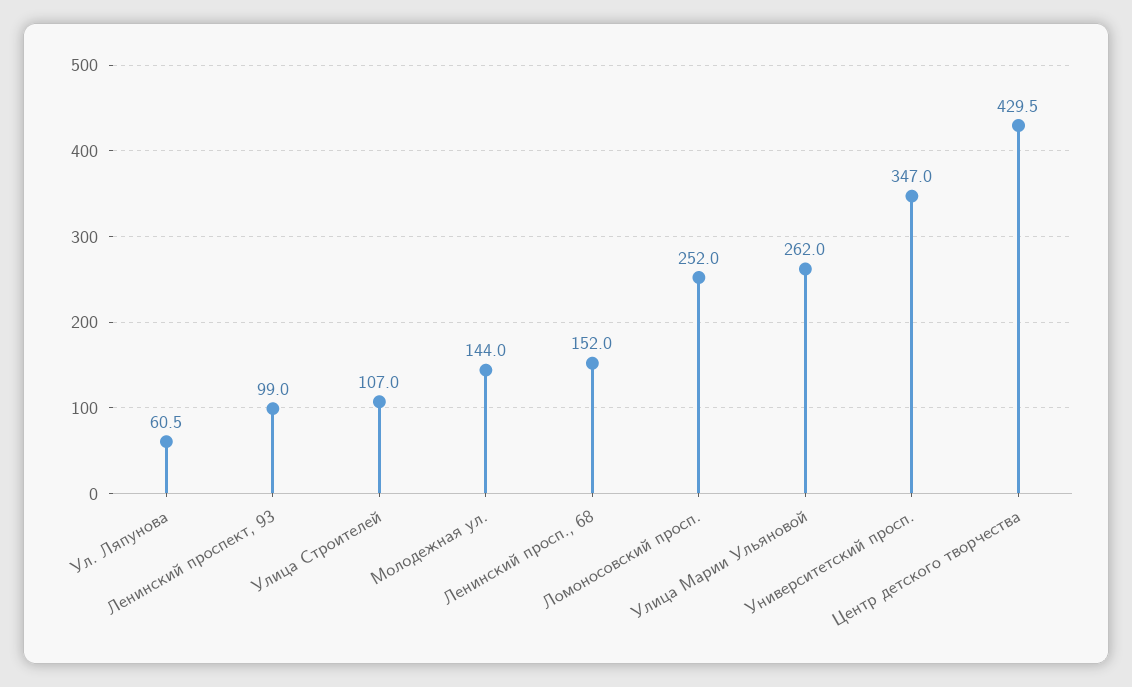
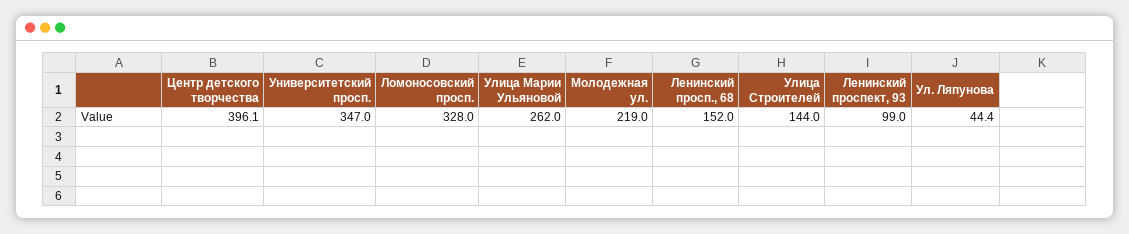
Ул. Ляпунова: 60.5 -> 44.4
Улица Строителей: 107 -> 144
Молодежная ул.: 144 -> 219
Ломоносовский просп.: 252 -> 328
Центр детского творчества: 429.5 -> 396.1

